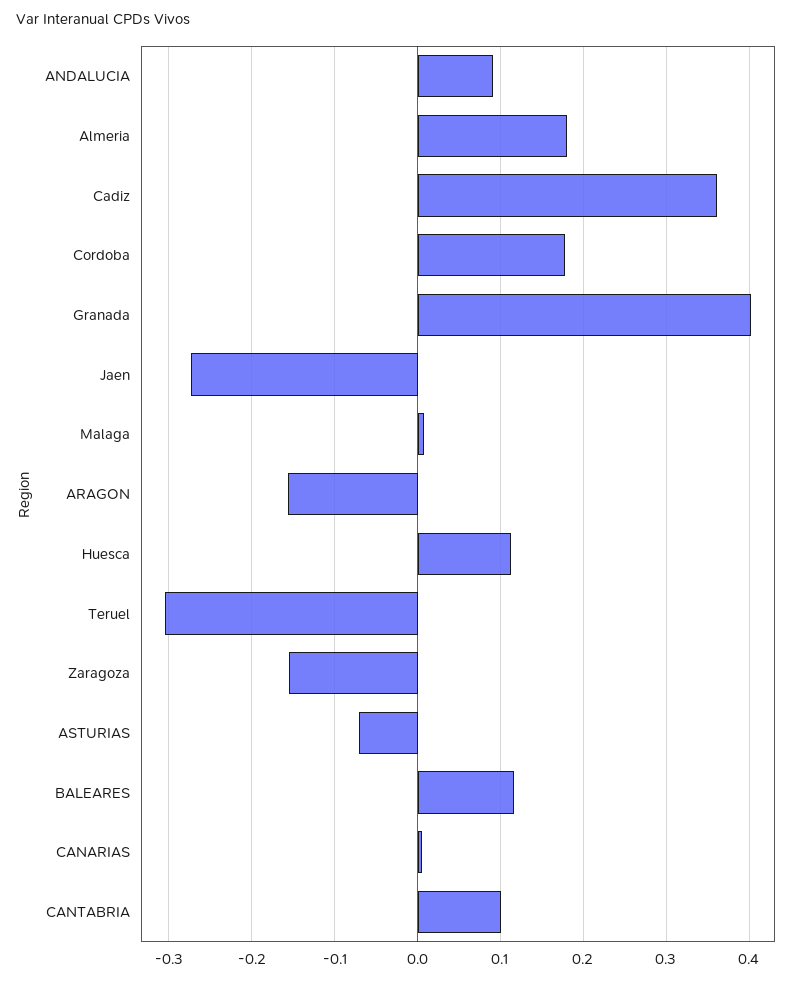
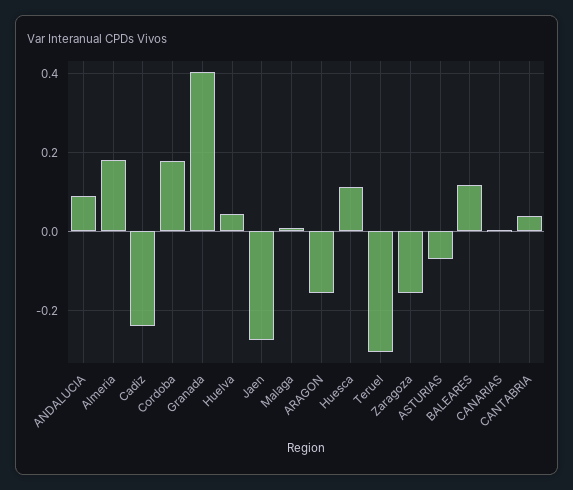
Cadiz: 0.36 -> -0.24
CANTABRIA: 0.1 -> 0.04
Huelva: none -> 0.04

